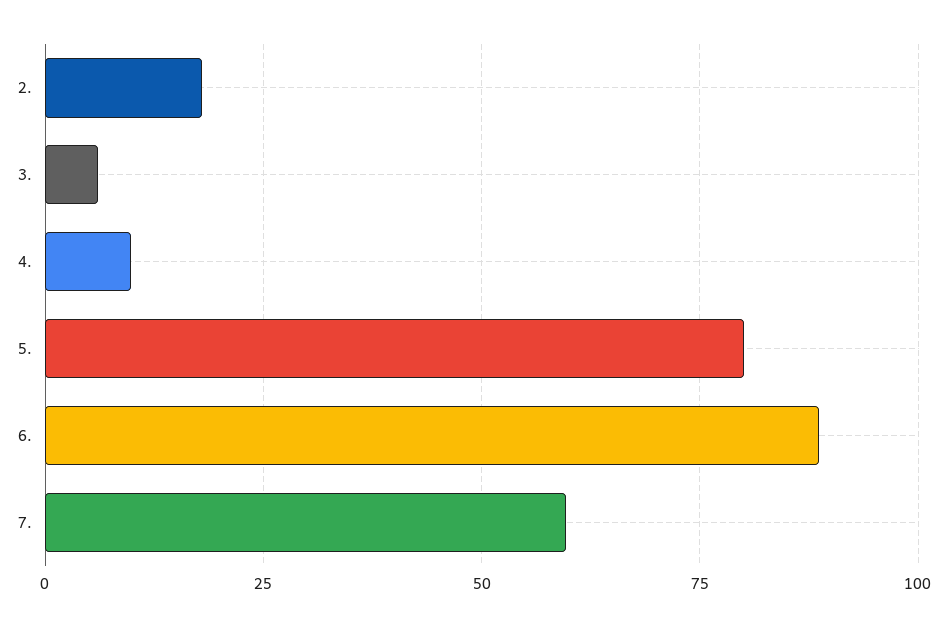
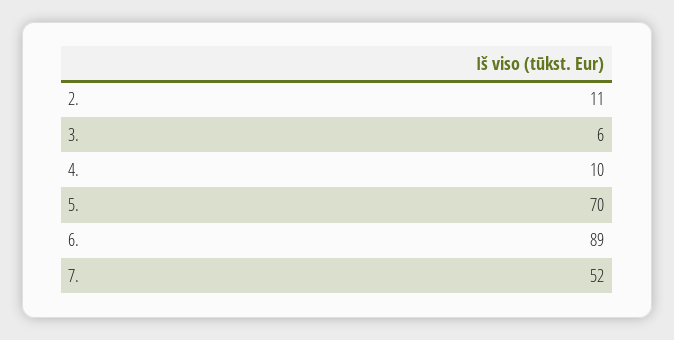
2.: 17.5 -> 11
5.: 80 -> 70
7.: 60 -> 52

